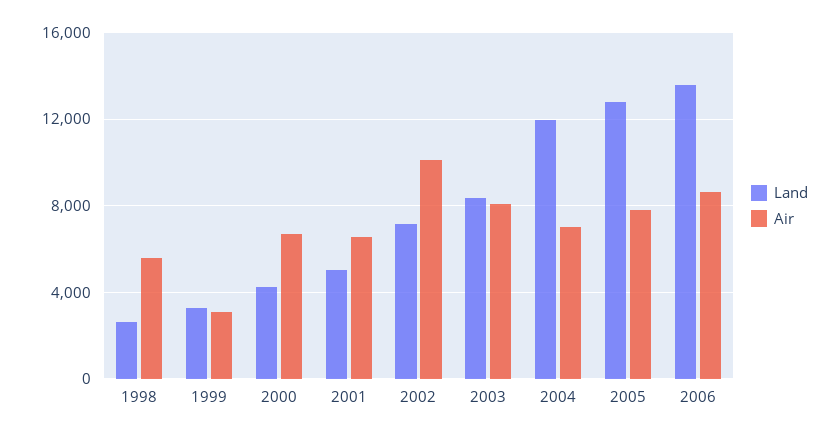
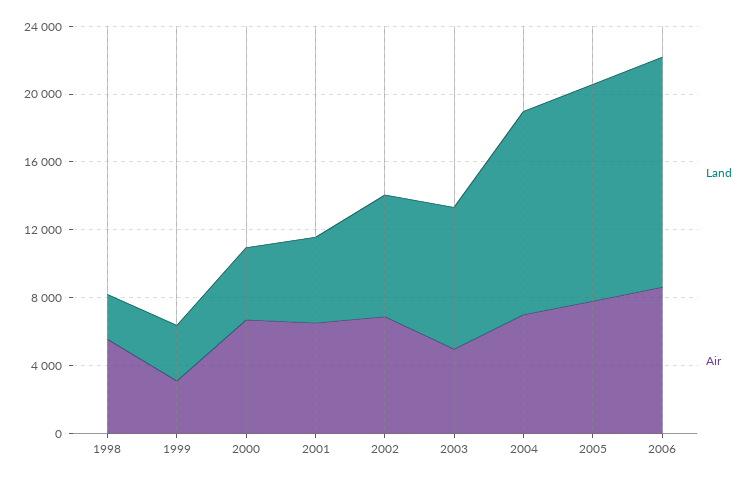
Air, 2002: 10000 -> 7000
Air, 2003: 8000 -> 5000

